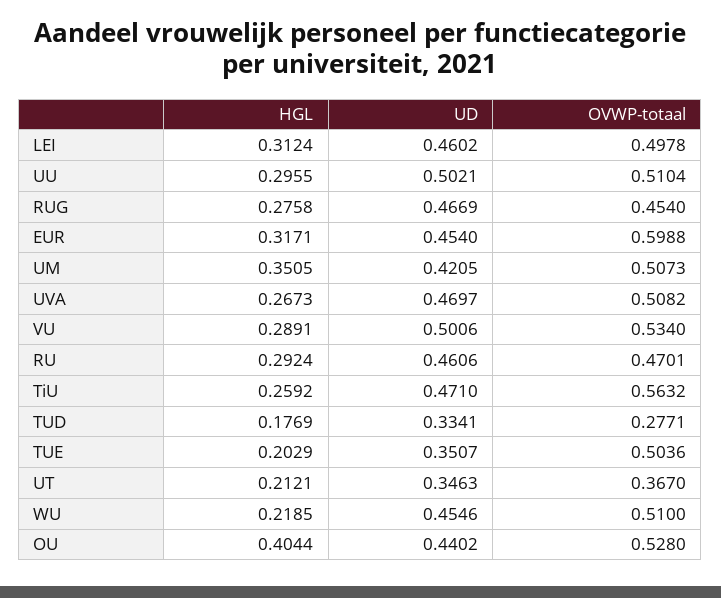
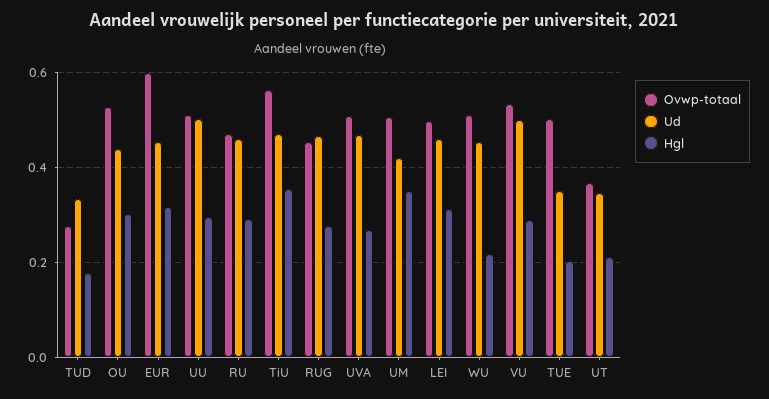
HGL, TiU: 0.2592 -> 0.36
HGL, OU: 0.4044 -> 0.3

